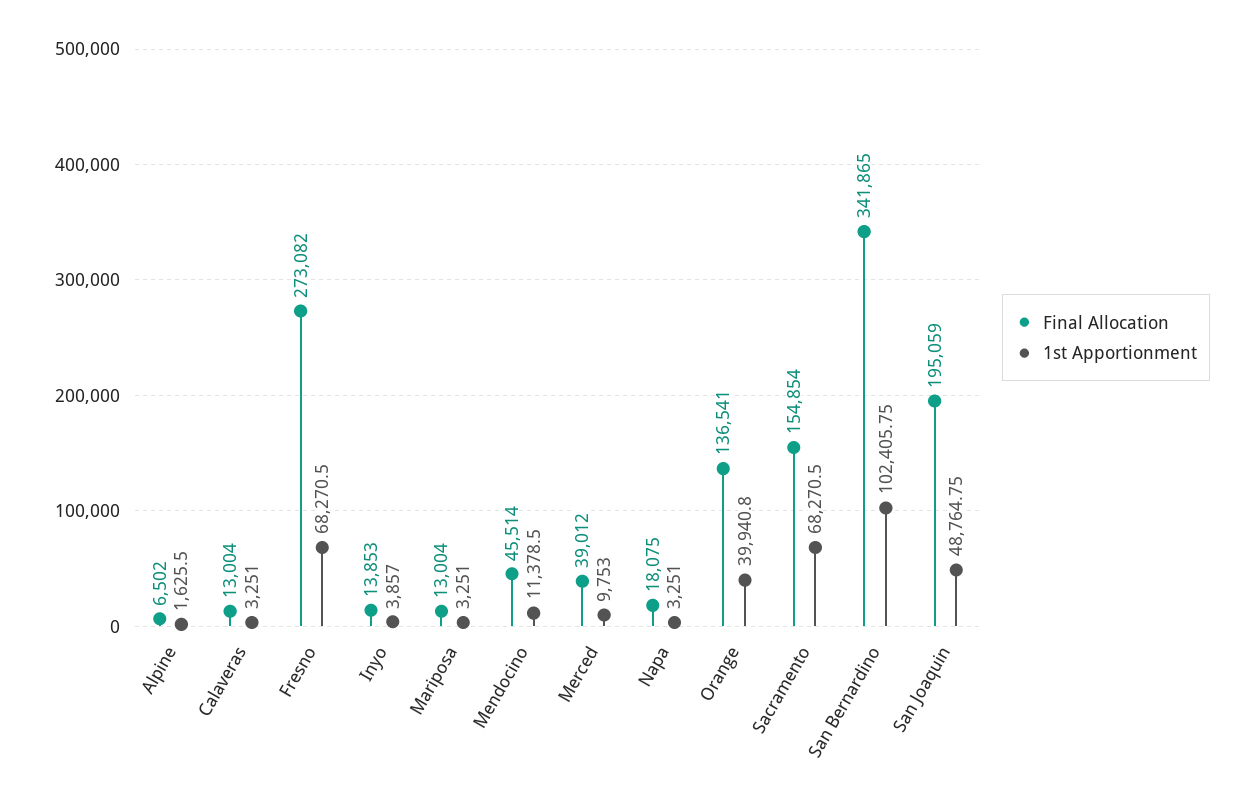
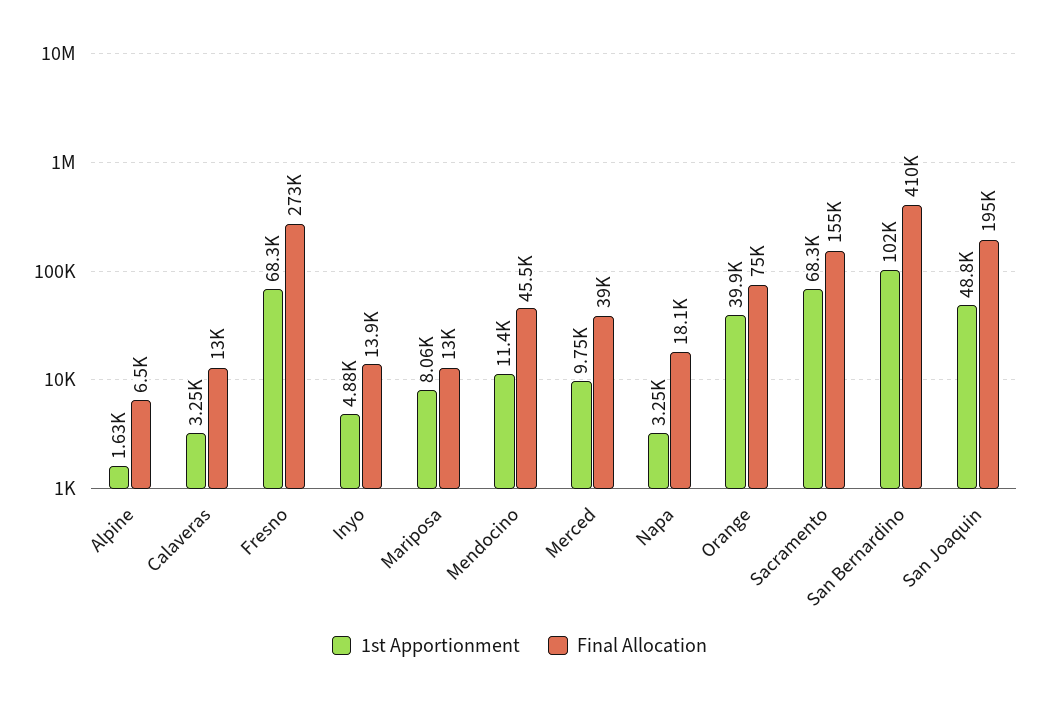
1st Apportionment, Inyo: 3857 -> 4880
1st Apportionment, Mariposa: 3251 -> 8060
Final Allocation, Orange: 136541 -> 75000
Final Allocation, San Bernardino: 341865 -> 410000

